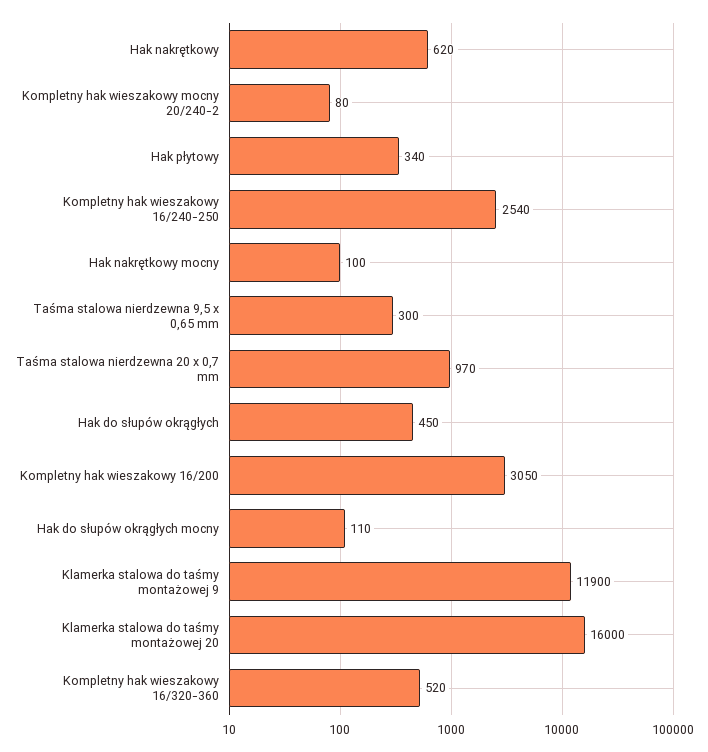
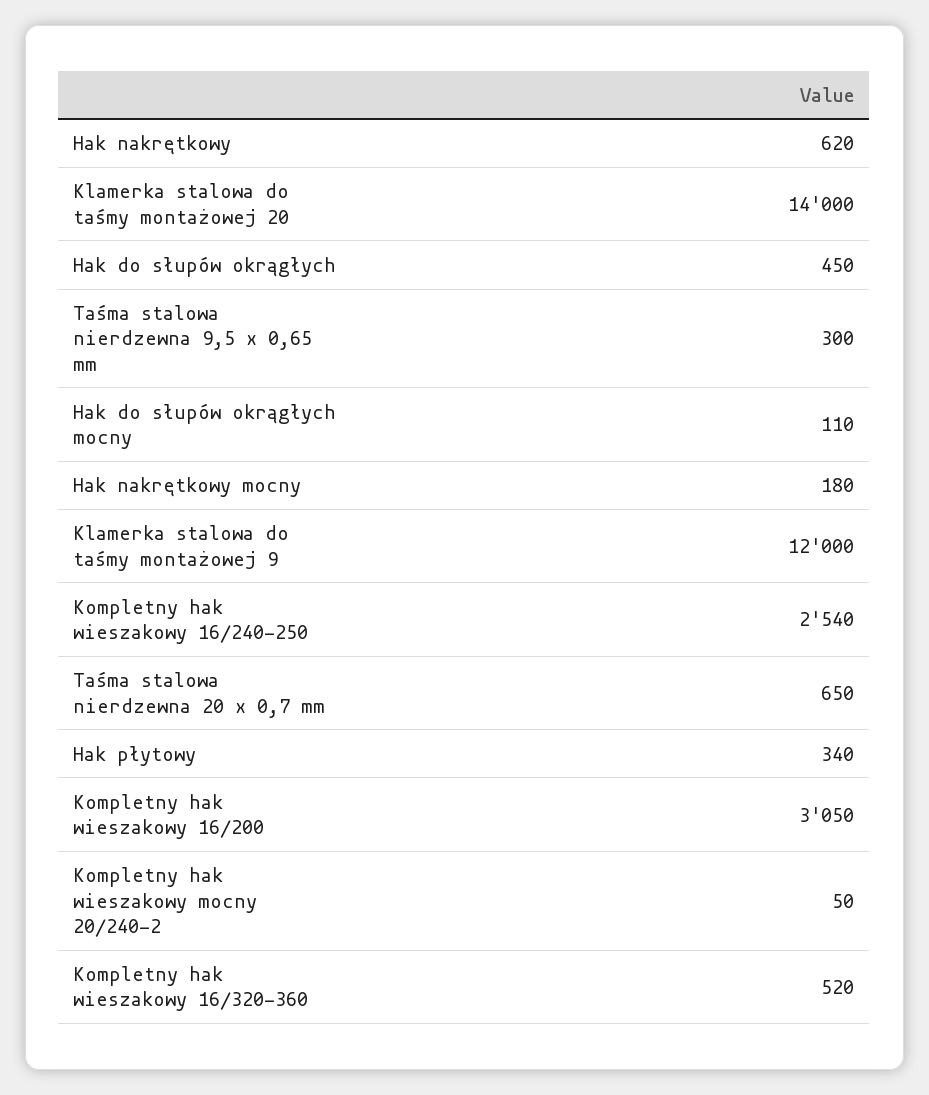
Kompletny hak wieszakowy mocny 20/240-2: 80 -> 50
Hak nakrętkowy mocny: 100 -> 180
Taśma stalowa nierdzewna 20 x 0,7 mm: 970 -> 650
Klamerka stalowa do taśmy montażowej 9: 11900 -> 12000
Klamerka stalowa do taśmy montażowej 20: 16000 -> 14000

